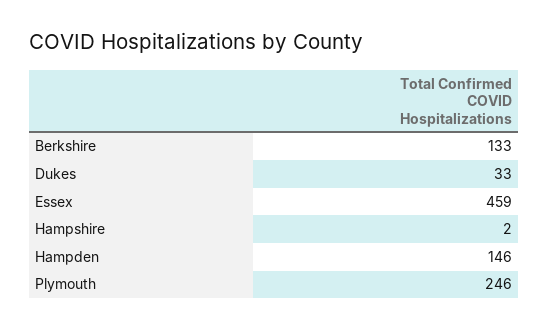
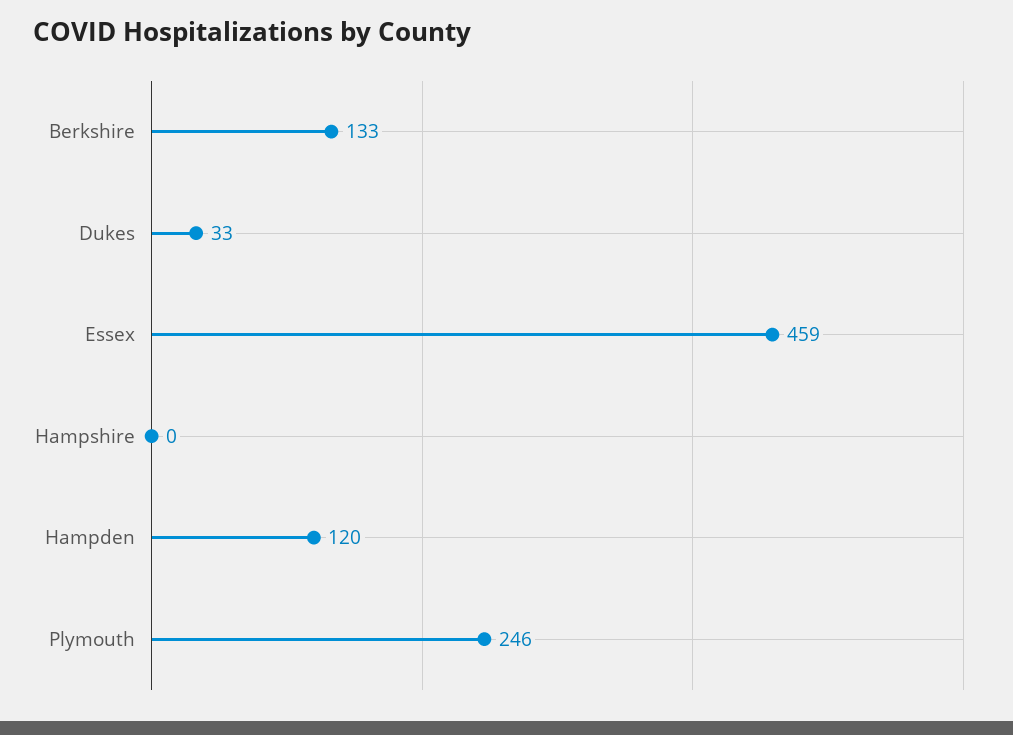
Hampshire: 2 -> 0
Hampden: 146 -> 120

